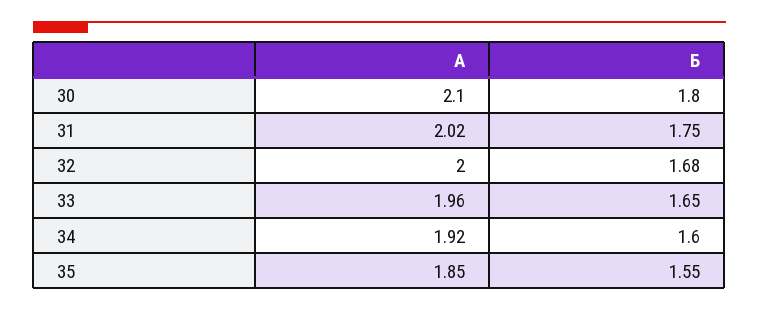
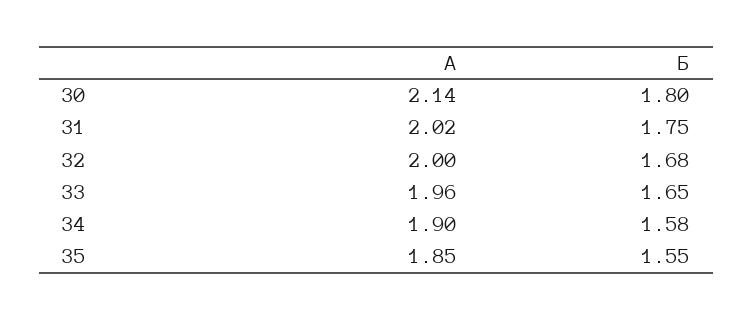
А, 30: 2.1 -> 2.14
А, 34: 1.92 -> 1.9
Б, 34: 1.6 -> 1.58

